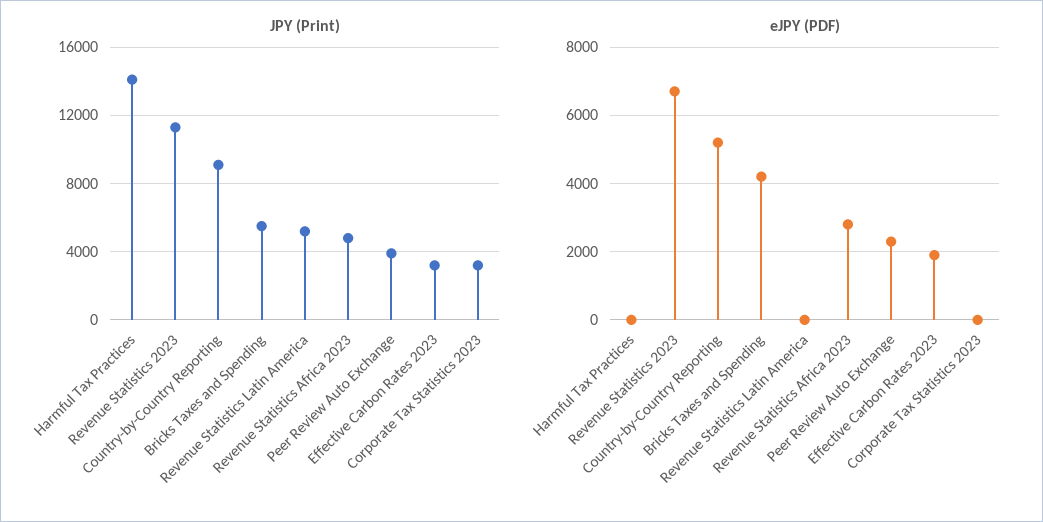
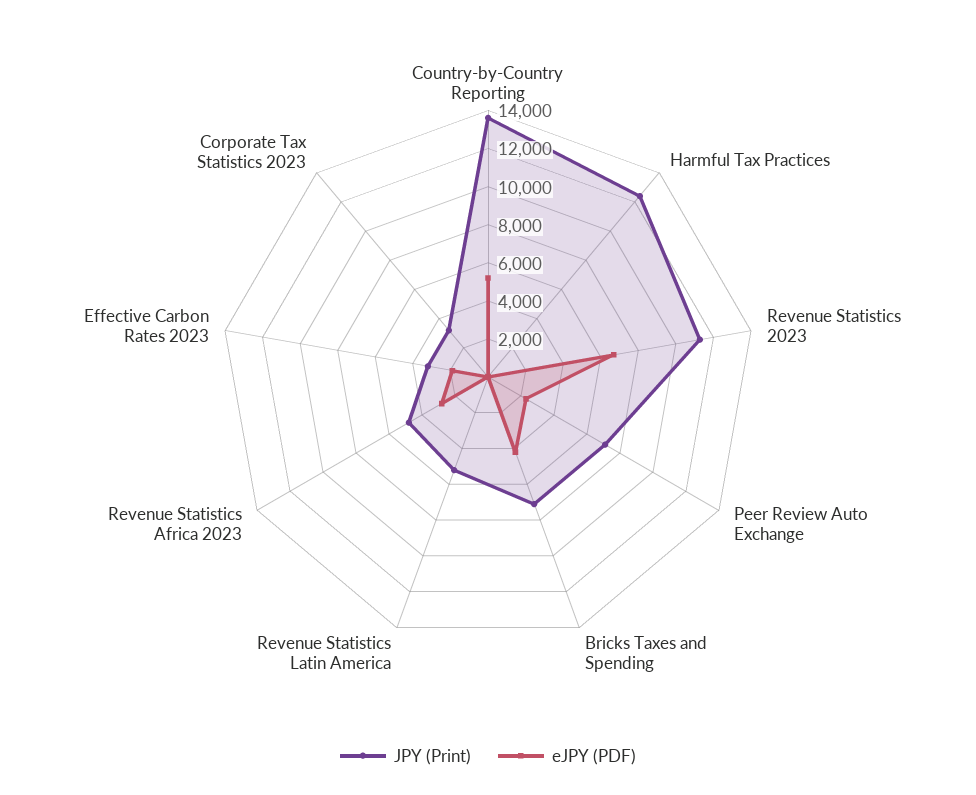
JPY (Print), Harmful Tax Practices: 14000 -> 12500
JPY (Print), Country-by-Country Reporting: 9000 -> 13500
JPY (Print), Bricks Taxes and Spending: 5500 -> 7000
JPY (Print), Peer Review Auto Exchange: 4000 -> 7000

